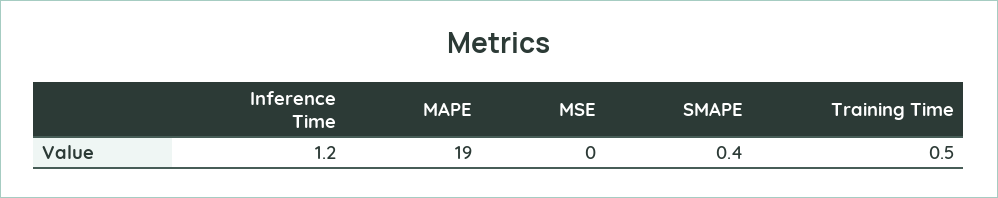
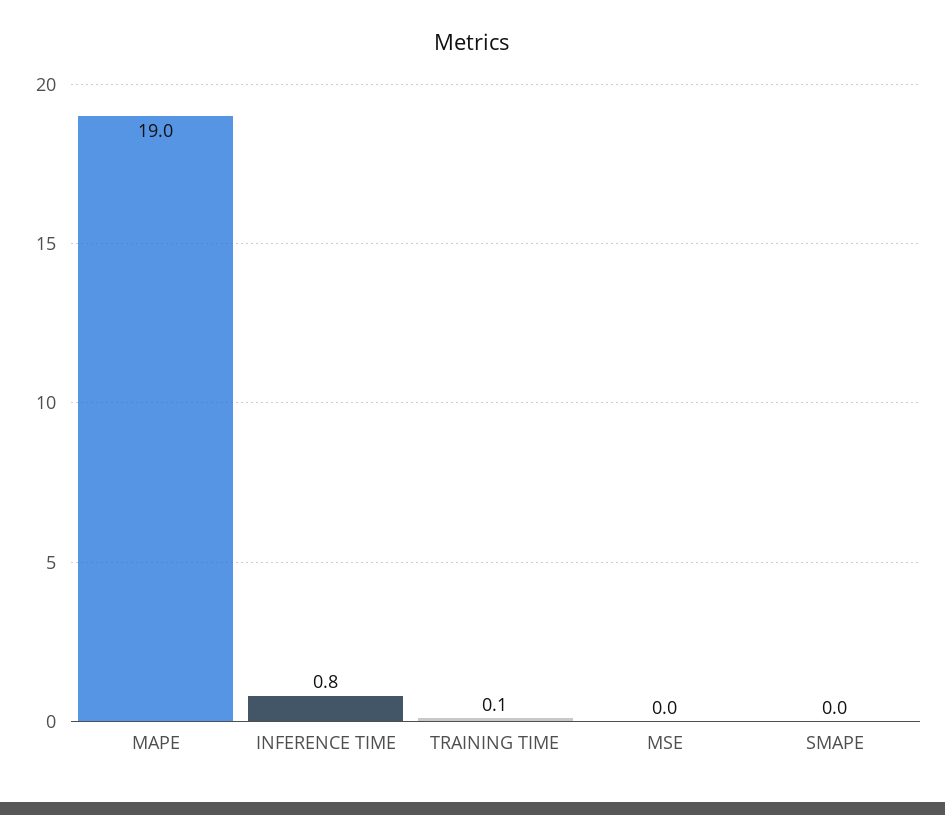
Inference Time: 1.2 -> 0.8
SMAPE: 0.4 -> 0
Training Time: 0.5 -> 0.1

